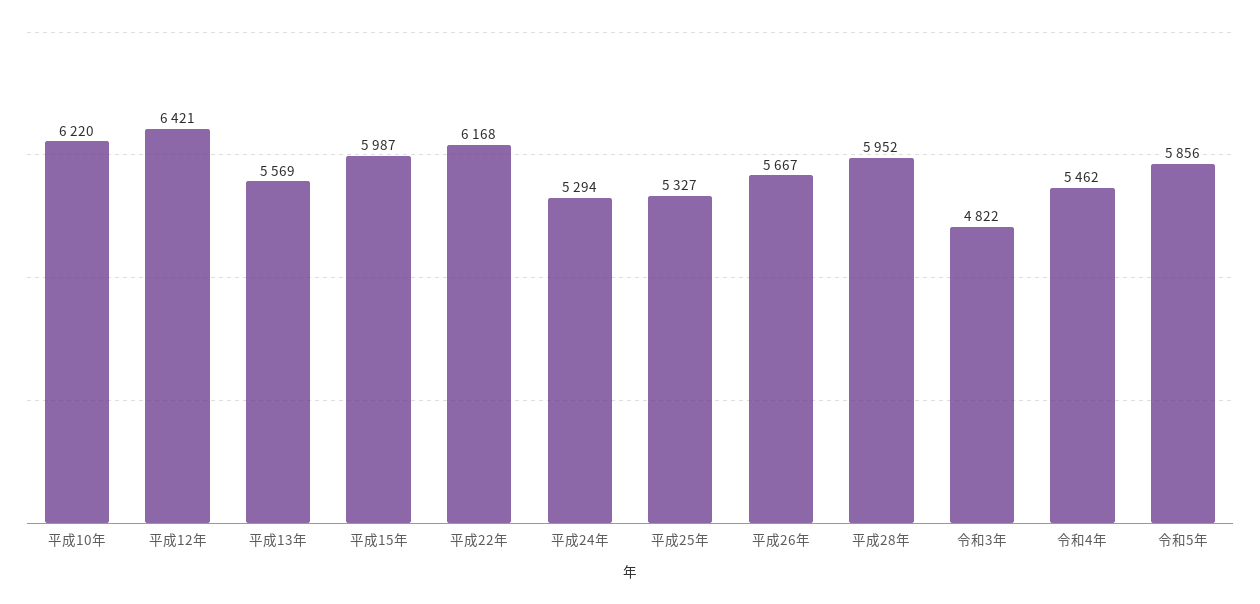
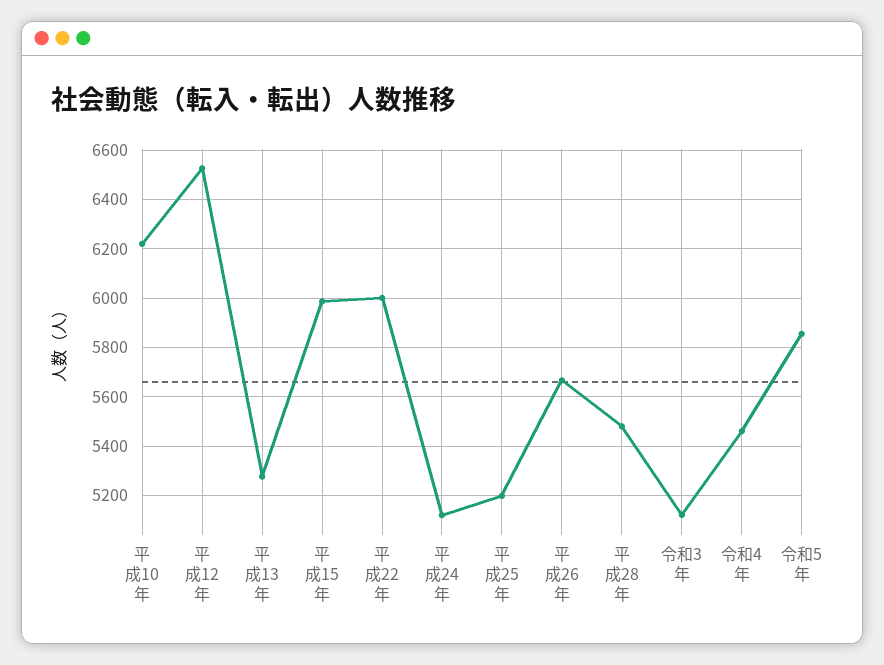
平成12年: 6421 -> 6525
平成13年: 5569 -> 5275
平成22年: 6168 -> 6000
平成24年: 5294 -> 5125
平成25年: 5327 -> 5200
平成28年: 5952 -> 5475
令和3年: 4822 -> 5125

